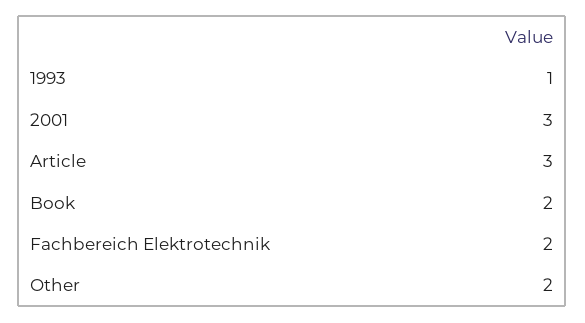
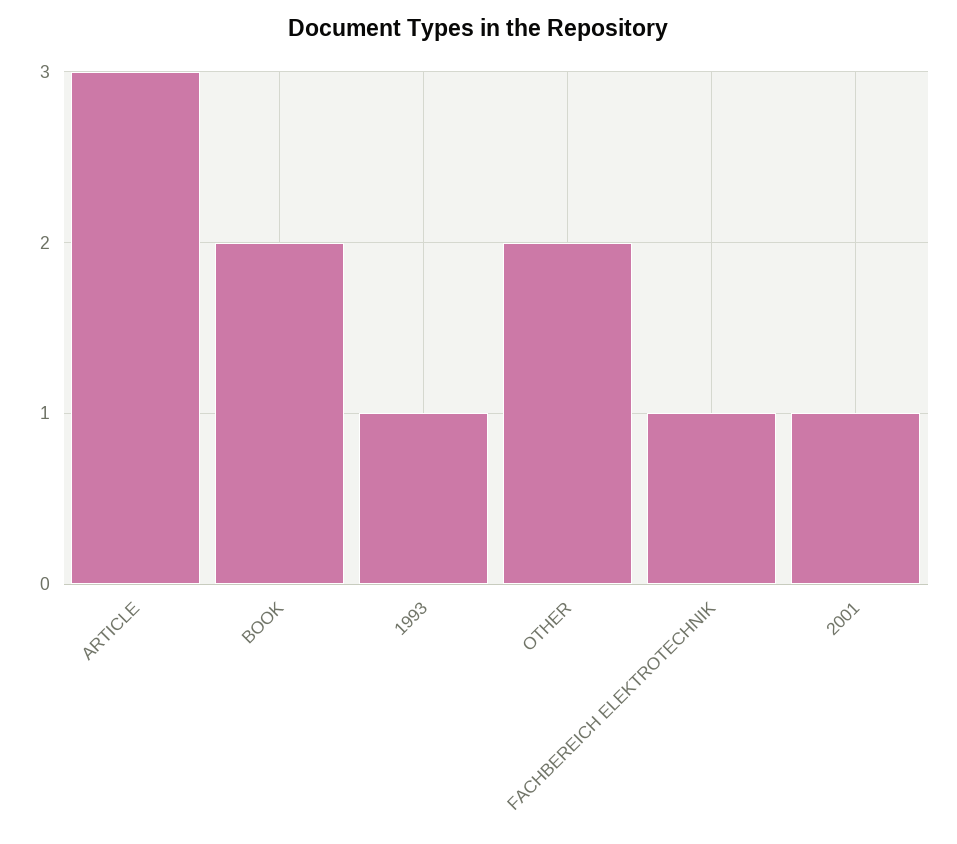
2001: 3 -> 1
Fachbereich Elektrotechnik: 2 -> 1

